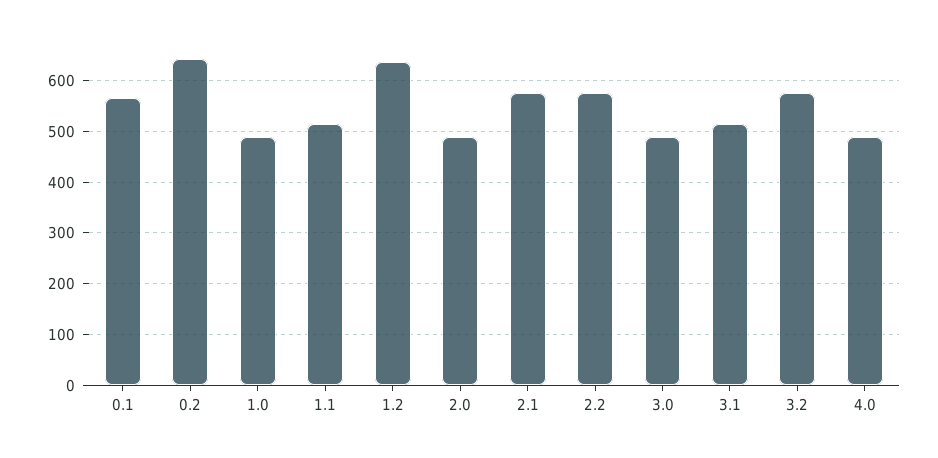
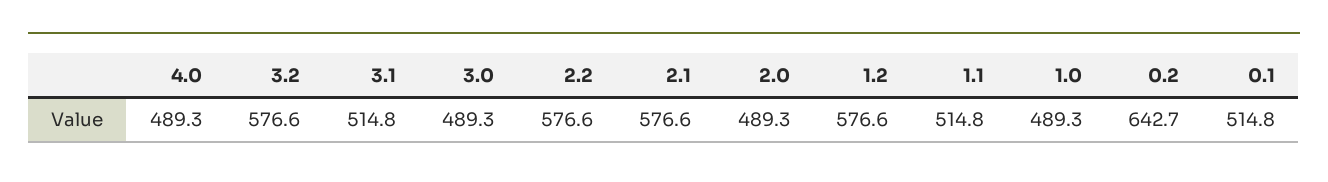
0.1: 560 -> 514.8
1.2: 640 -> 576.6

